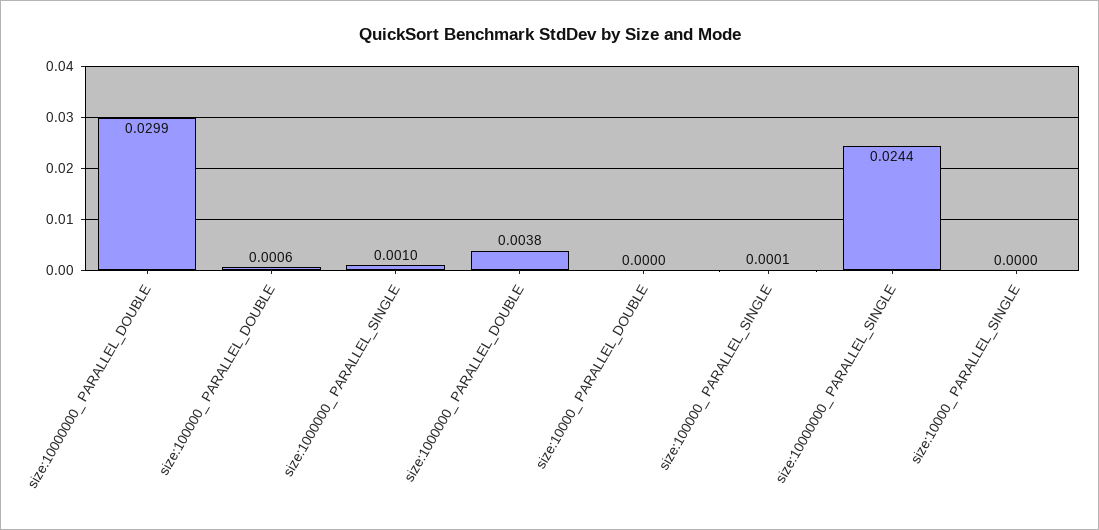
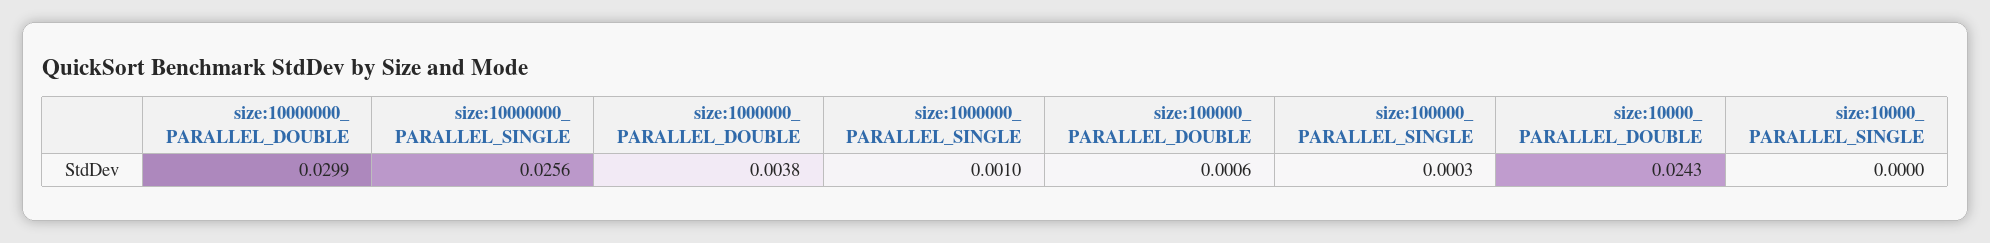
size:10000_ PARALLEL_DOUBLE: 0 -> 0.0243
size:100000_ PARALLEL_SINGLE: 0.0001 -> 0.0003
size:10000000_ PARALLEL_SINGLE: 0.0244 -> 0.0256

